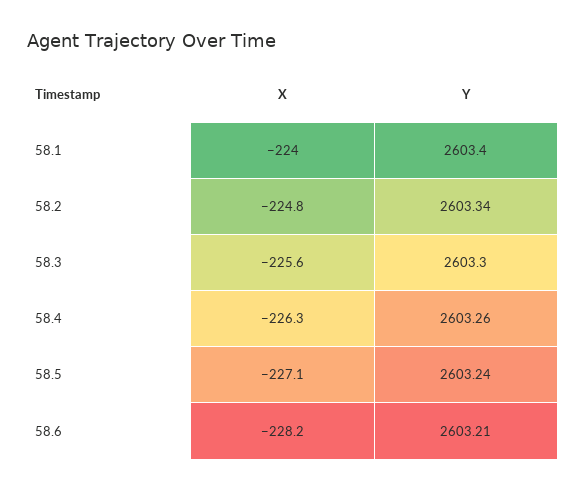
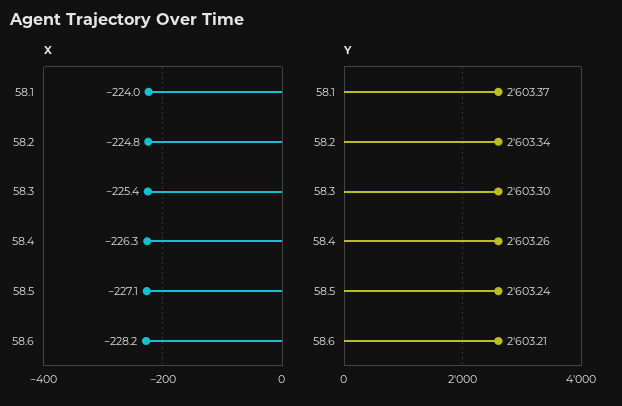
Y, 58.1: 2603.4 -> 2603.37
X, 58.3: -225.6 -> -225.4

